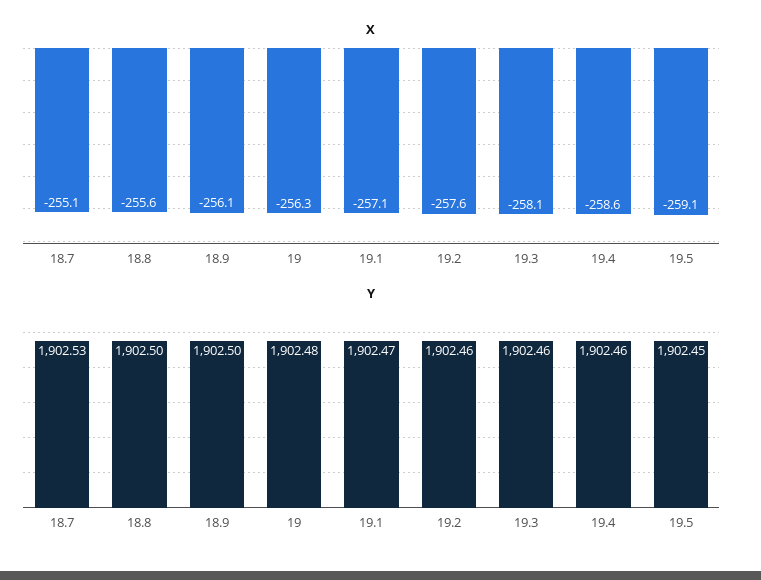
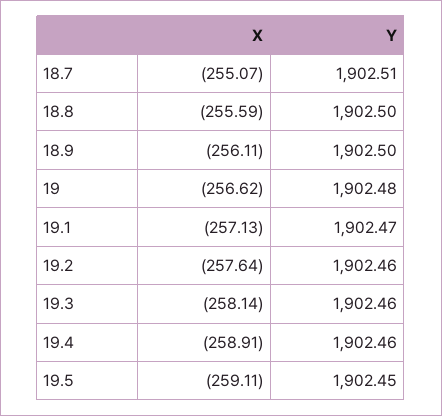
X, 19: -256.3 -> -256.62
X, 19.4: -258.6 -> -258.91
Y, 18.7: 1902.53 -> 1902.51

